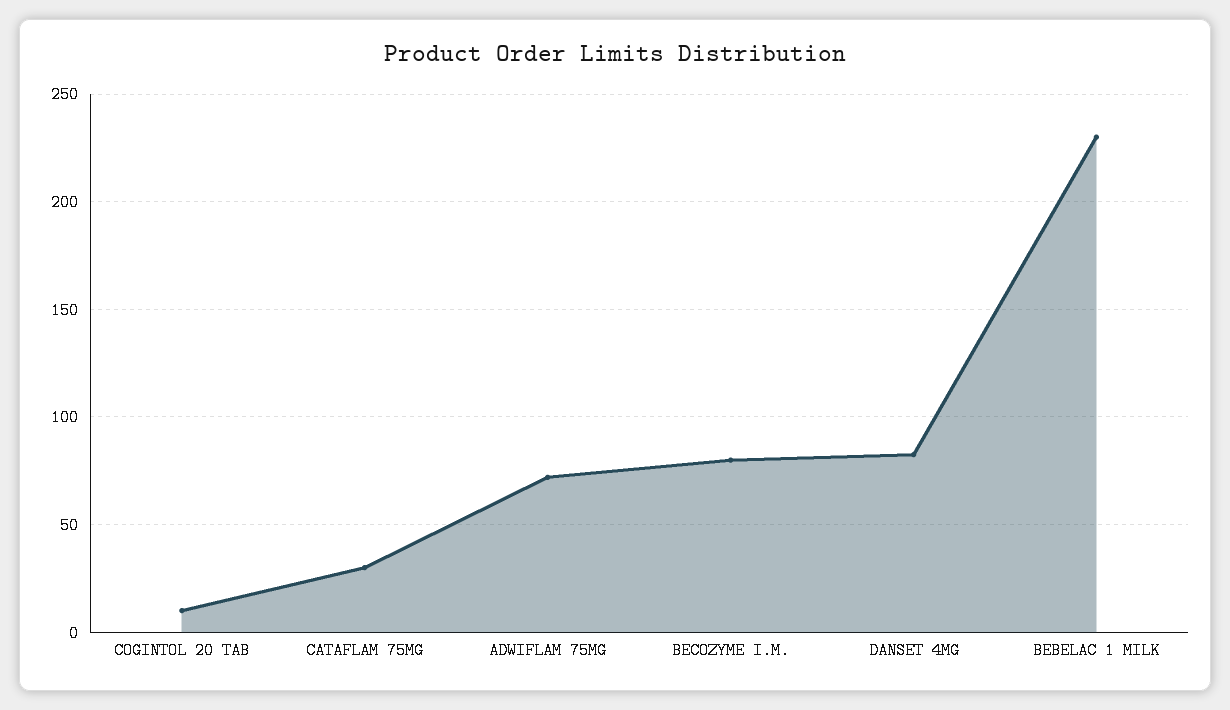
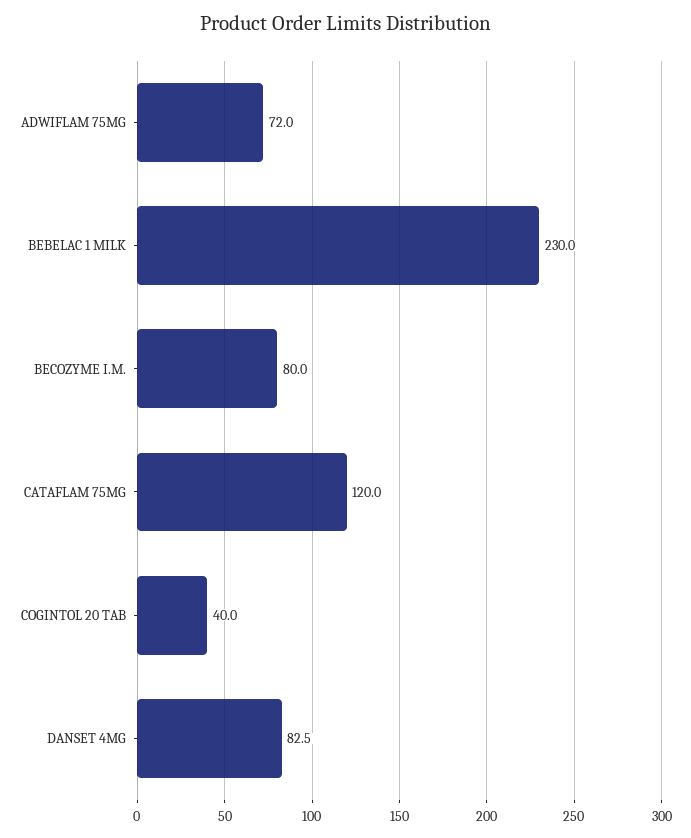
COGINTOL 20 TAB: 10 -> 40
CATAFLAM 75MG: 30 -> 120

